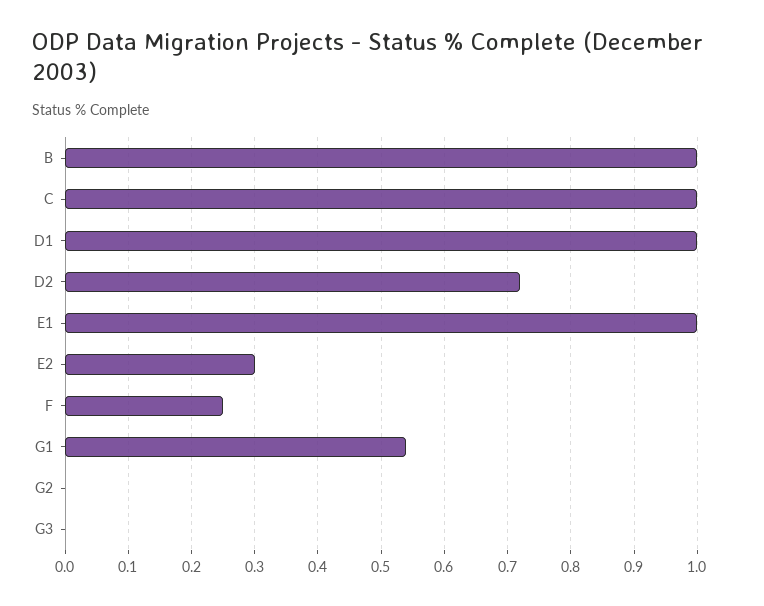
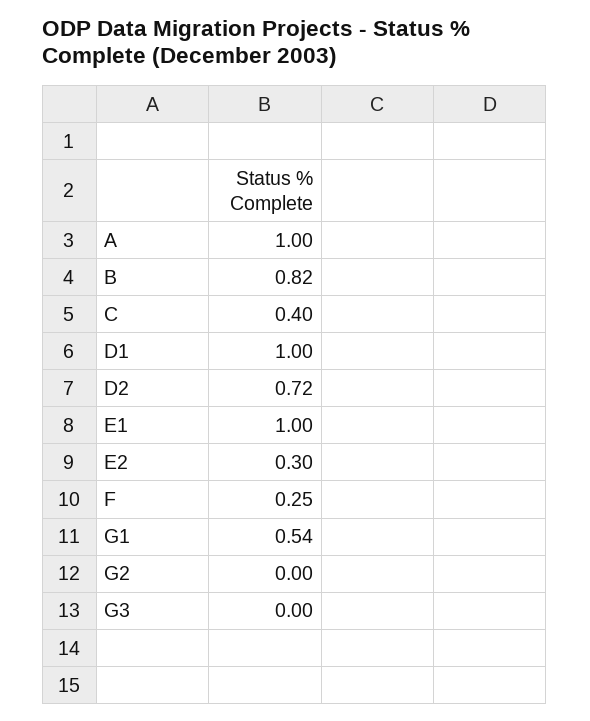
B: 1 -> 0.82
C: 1 -> 0.4
A: none -> 1

